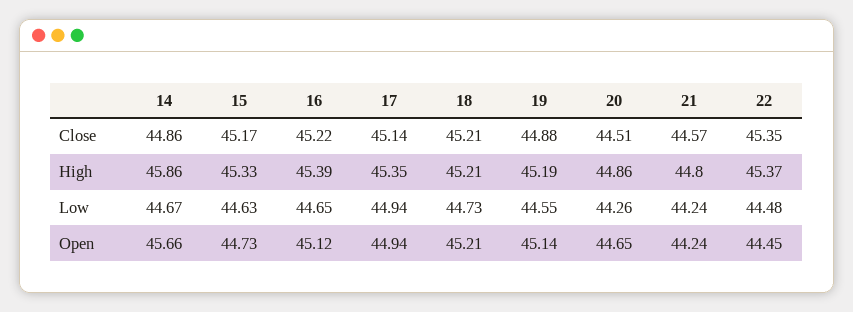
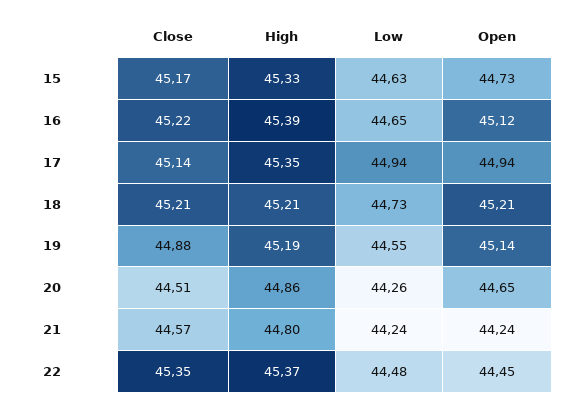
14, Close: 44.86 -> none
14, High: 45.86 -> none
14, Low: 44.67 -> none
14, Open: 45.66 -> none

